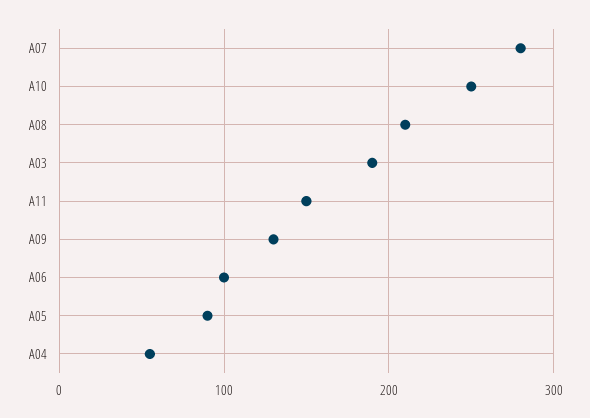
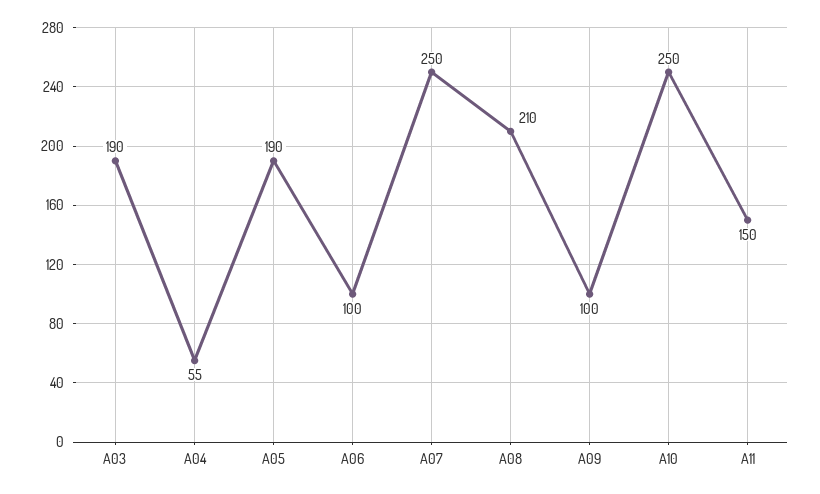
A07: 280 -> 250
A09: 130 -> 100
A05: 90 -> 190

